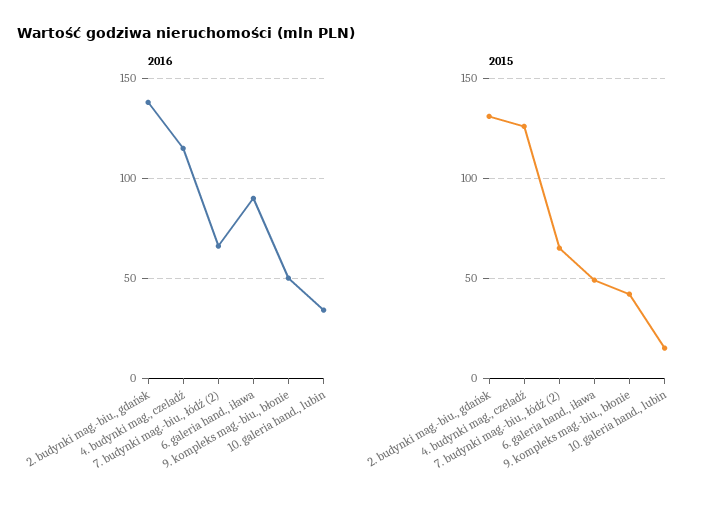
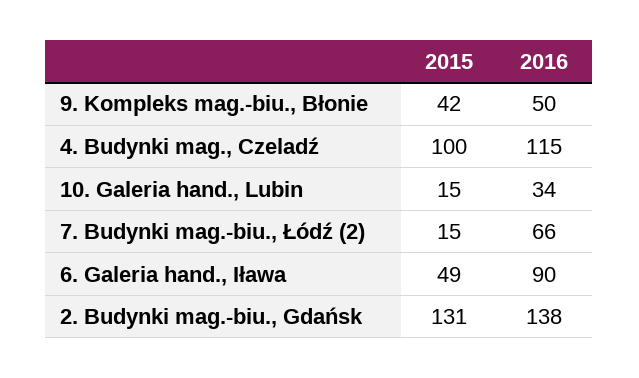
2015, 4. budynki mag., czeladź: 125 -> 100
2015, 7. budynki mag.-biu., łódź (2): 65 -> 15

